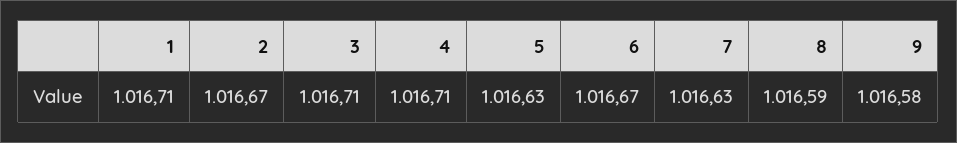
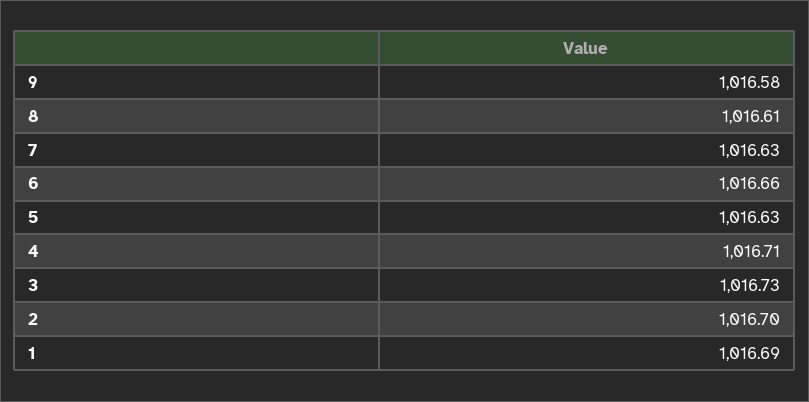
1: 1016.71 -> 1016.69
2: 1016.67 -> 1016.7
3: 1016.71 -> 1016.73
6: 1016.67 -> 1016.66
8: 1016.59 -> 1016.61

